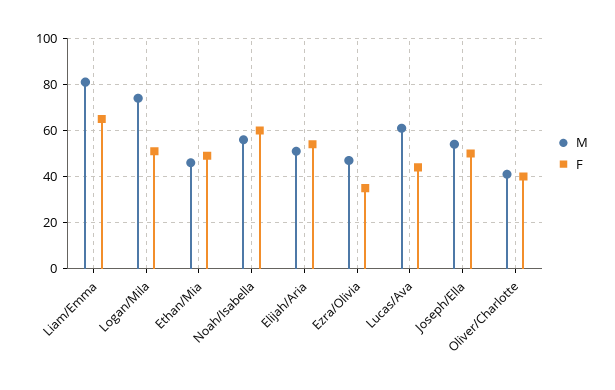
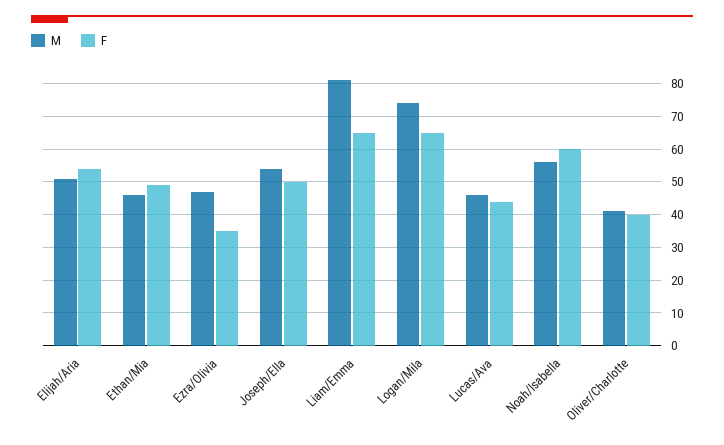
F, Logan/Mila: 50 -> 65
M, Lucas/Ava: 60 -> 45

